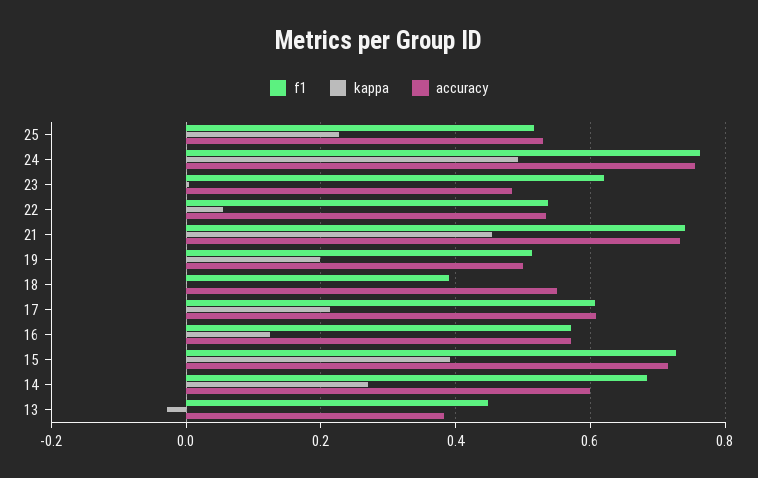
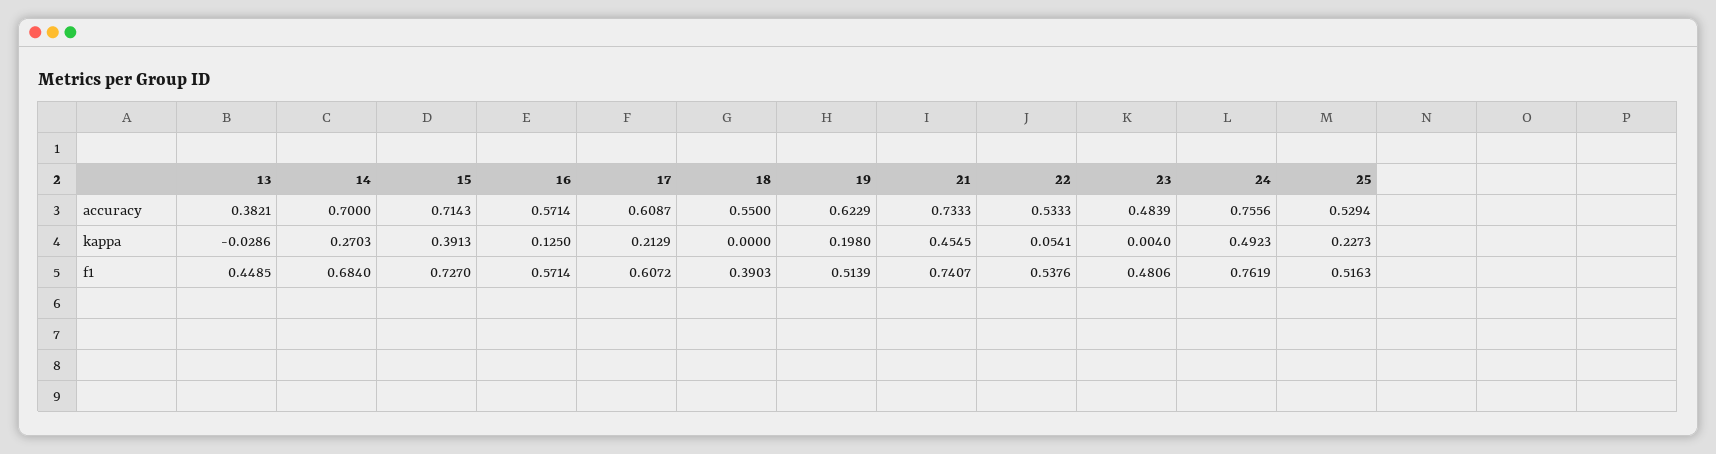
f1, 23: 0.62 -> 0.4806
accuracy, 19: 0.5 -> 0.6229
accuracy, 14: 0.6 -> 0.7

